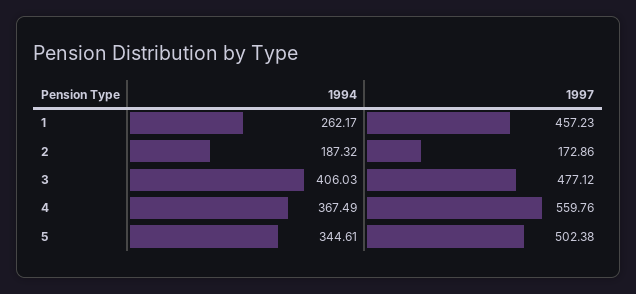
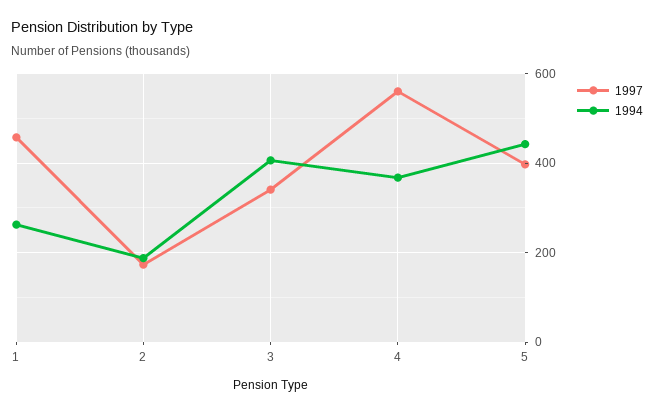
1997, 3: 477.12 -> 340
1994, 5: 344.61 -> 440
1997, 5: 502.38 -> 400

